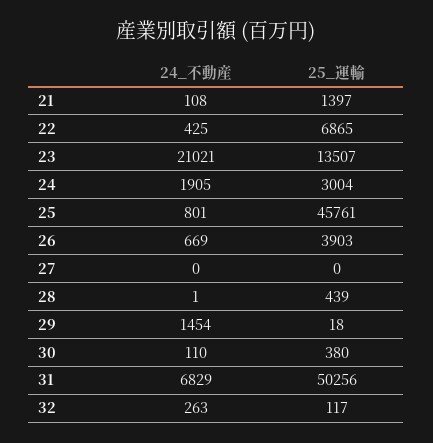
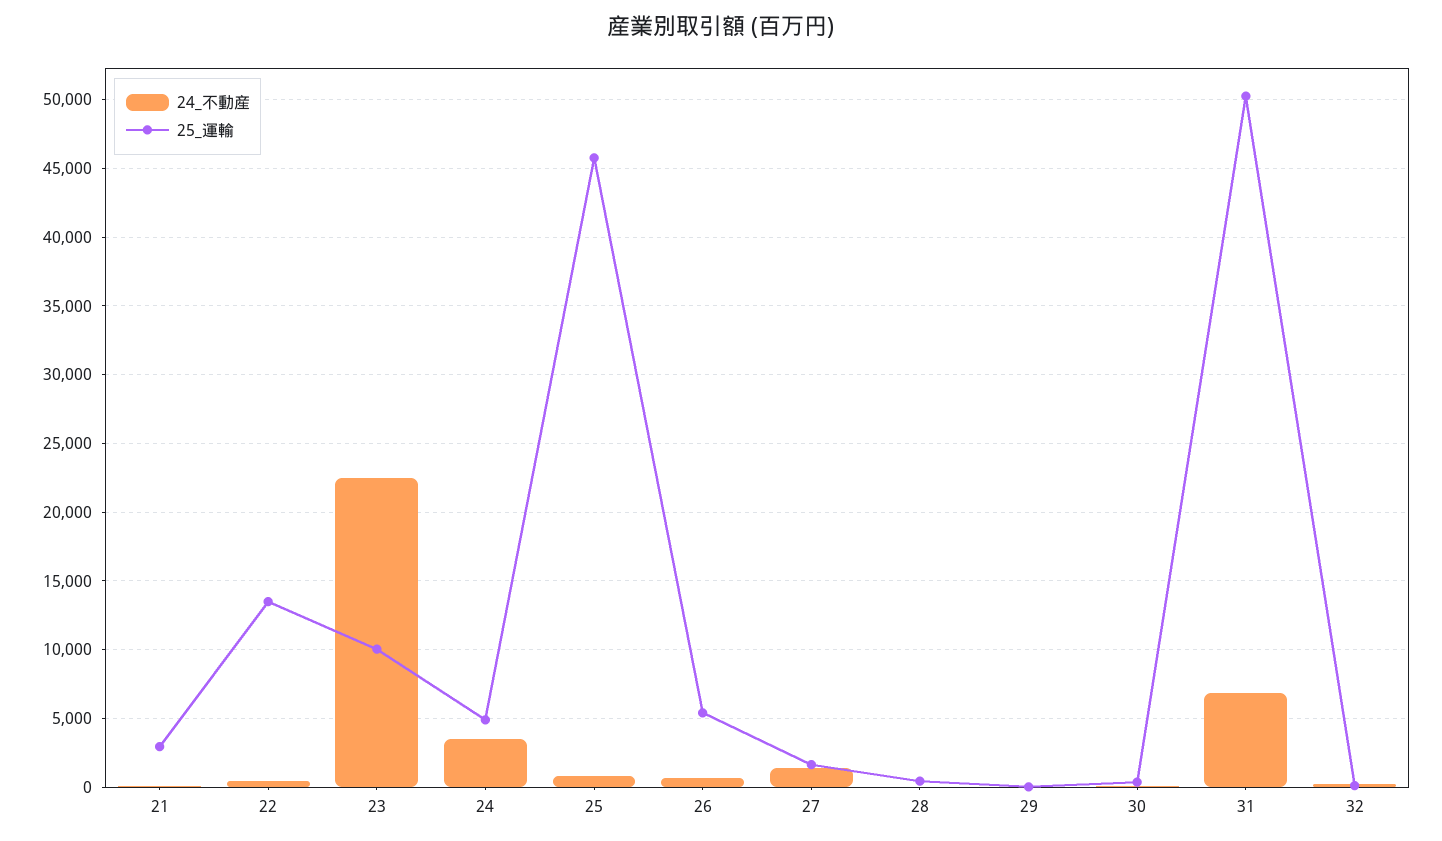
25_運輸, 21: 1397 -> 3000
25_運輸, 22: 6865 -> 13500
24_不動産, 23: 21021 -> 22500
25_運輸, 23: 13507 -> 10000
24_不動産, 24: 1905 -> 3500
25_運輸, 24: 3004 -> 5000
25_運輸, 26: 3903 -> 5500
24_不動産, 27: 0 -> 1500
25_運輸, 27: 0 -> 1500
24_不動産, 29: 1454 -> 0

